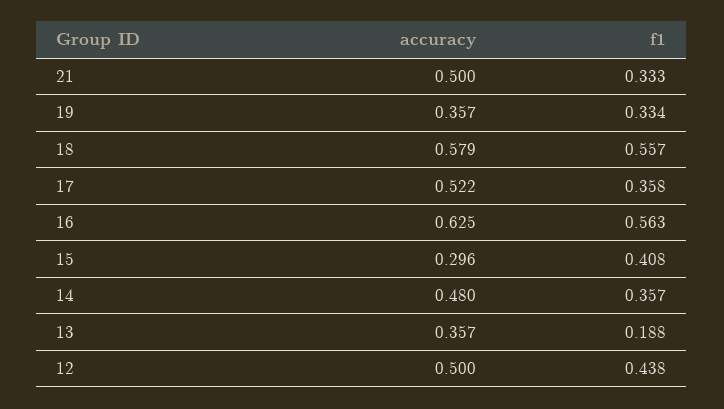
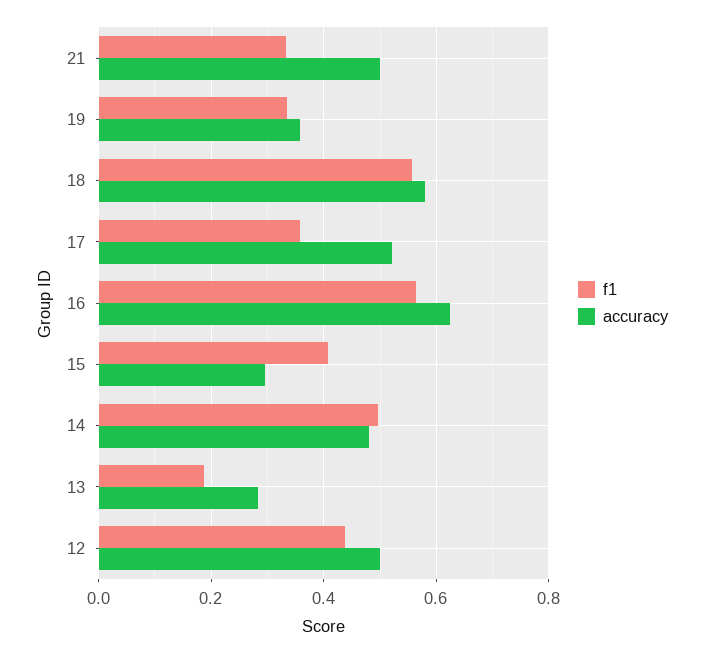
f1, 14: 0.357 -> 0.5
accuracy, 13: 0.357 -> 0.28

